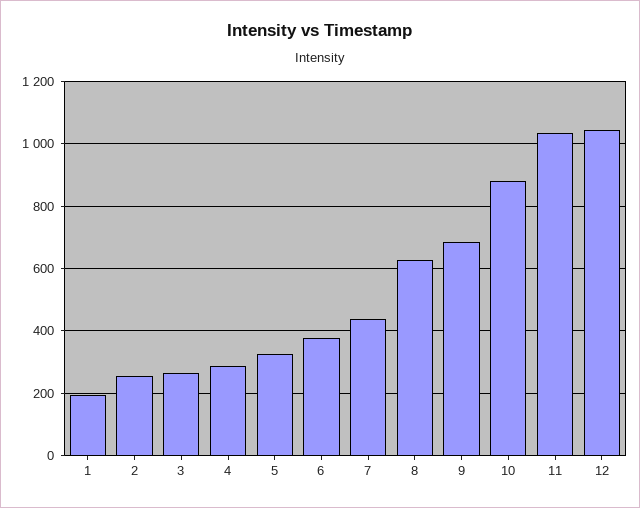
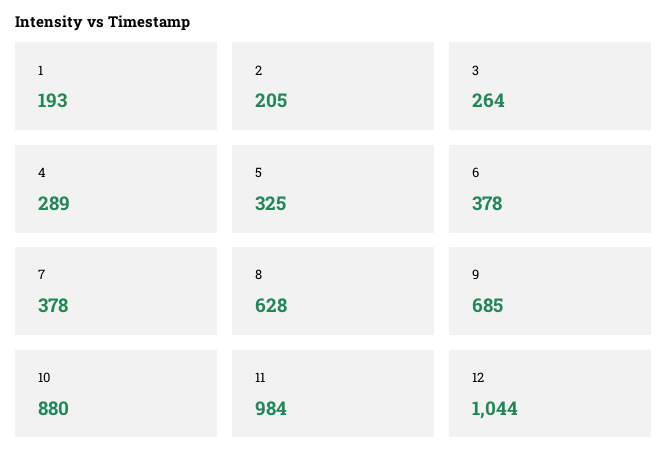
2: 260 -> 205
7: 440 -> 378
11: 1040 -> 984

